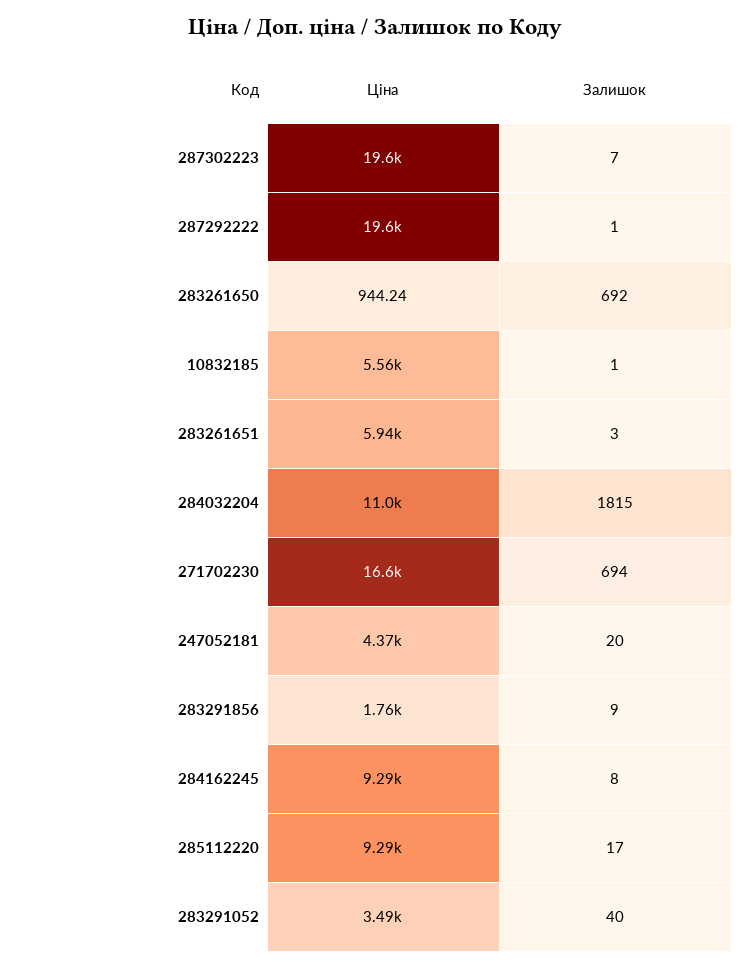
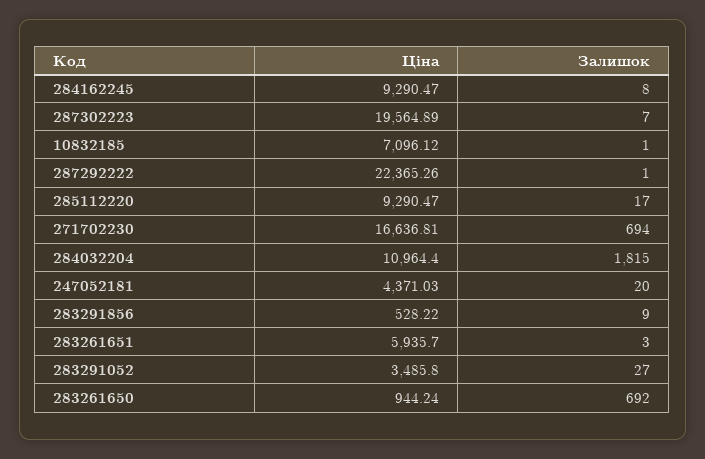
Ціна, 287292222: 19600 -> 22365.26
Ціна, 10832185: 5560 -> 7096.12
Ціна, 283291856: 1760 -> 528.22
Залишок, 283291052: 40 -> 27

